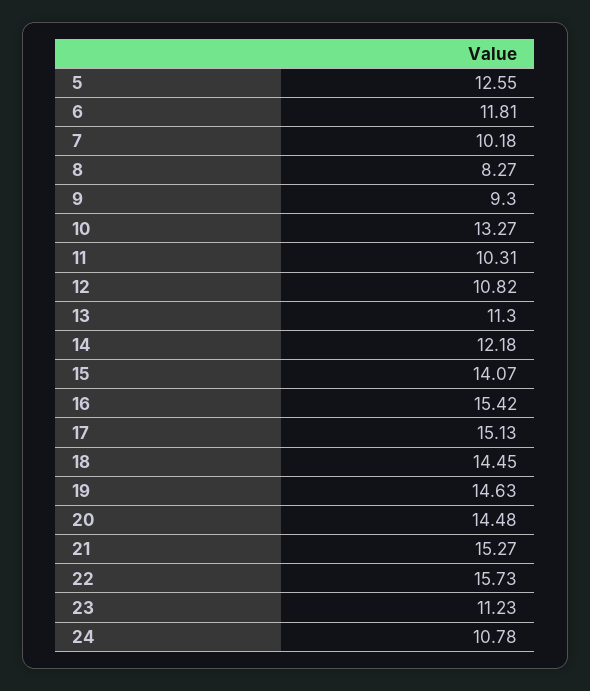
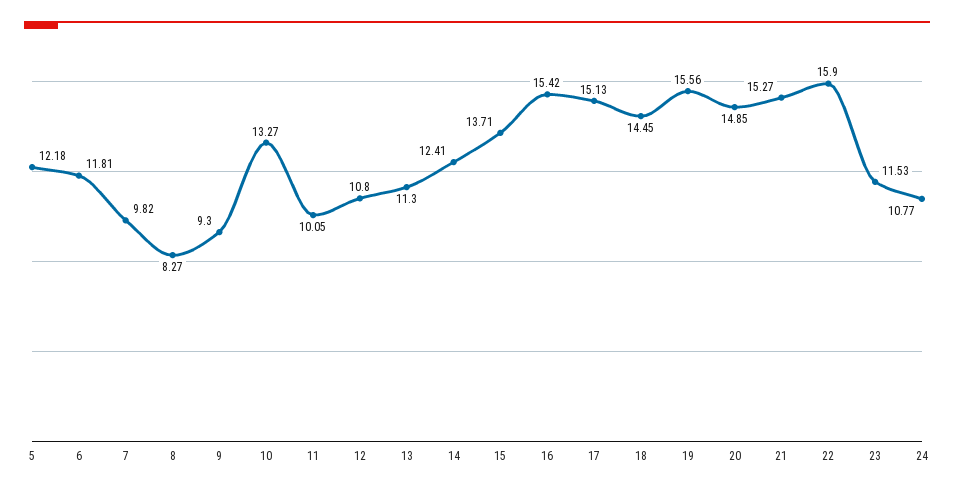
5: 12.55 -> 12.18
7: 10.18 -> 9.82
11: 10.31 -> 10.05
12: 10.82 -> 10.8
14: 12.18 -> 12.41
15: 14.07 -> 13.71
19: 14.63 -> 15.56
20: 14.48 -> 14.85
22: 15.73 -> 15.9
23: 11.23 -> 11.53
24: 10.78 -> 10.77

